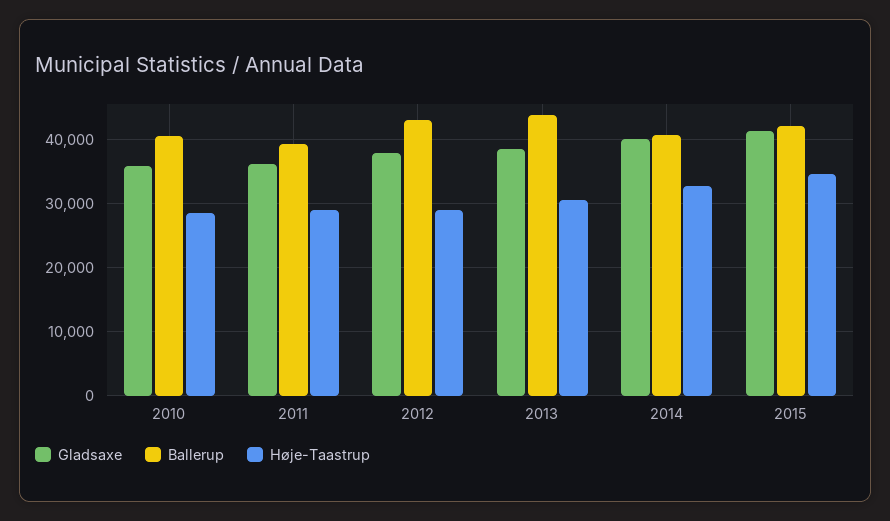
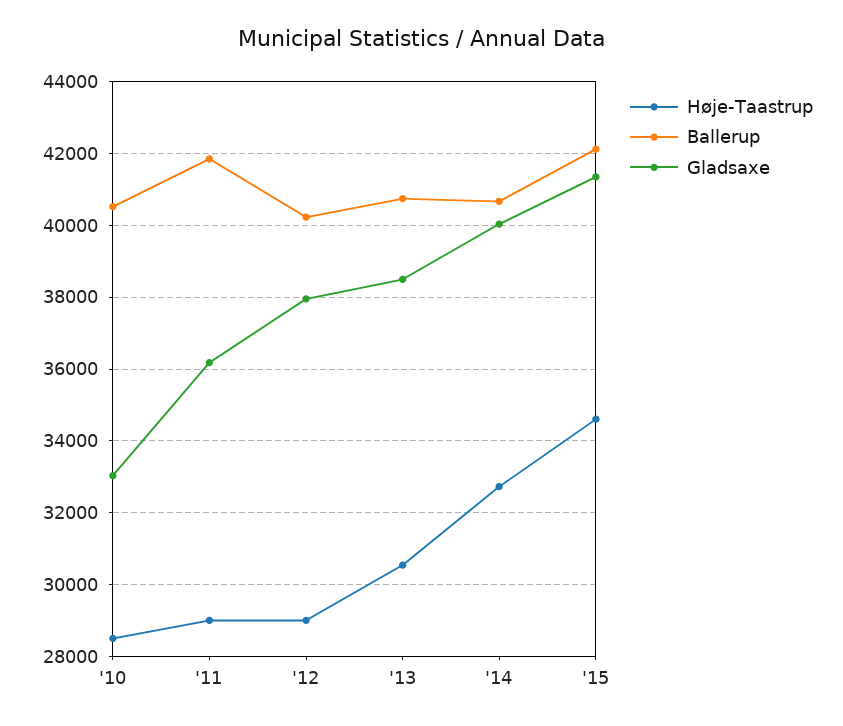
Gladsaxe, 2010: 36000 -> 33000
Ballerup, 2011: 39000 -> 41800
Ballerup, 2012: 43000 -> 40200
Ballerup, 2013: 44000 -> 40800

